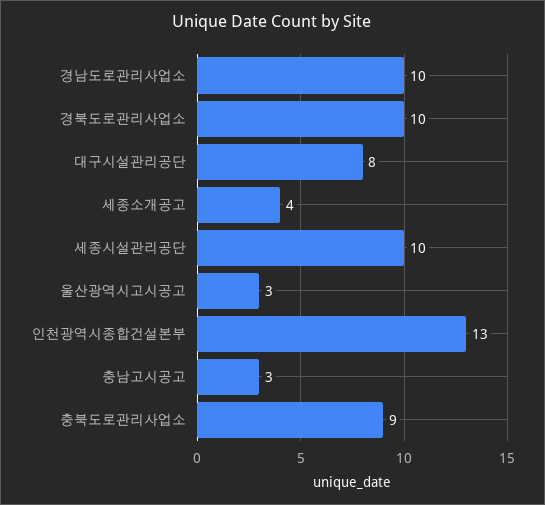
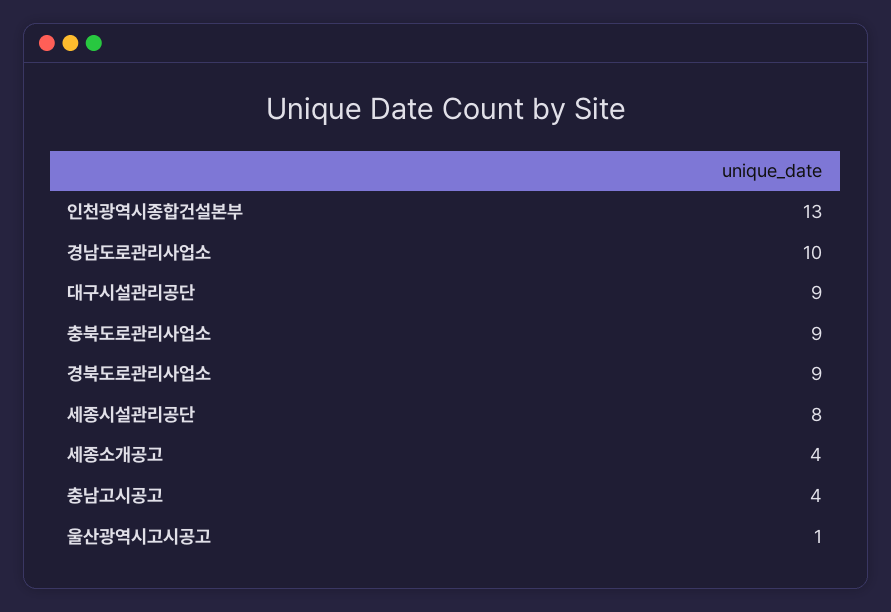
경북도로관리사업소: 10 -> 9
대구시설관리공단: 8 -> 9
세종시설관리공단: 10 -> 8
울산광역시고시공고: 3 -> 1
충남고시공고: 3 -> 4

